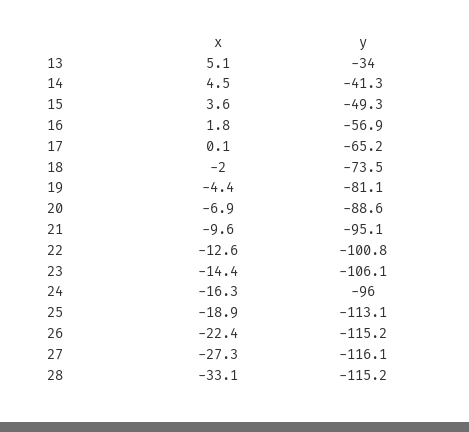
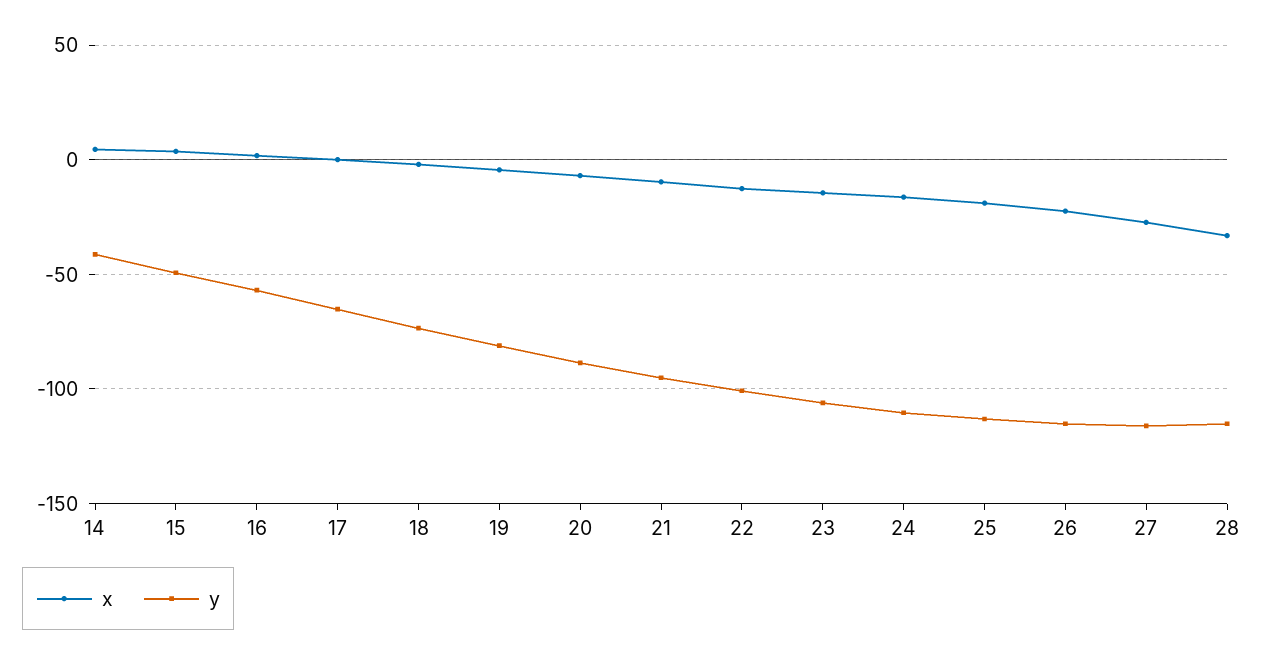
x, 13: 5.1 -> none
y, 13: -34 -> none
y, 24: -96 -> -110

